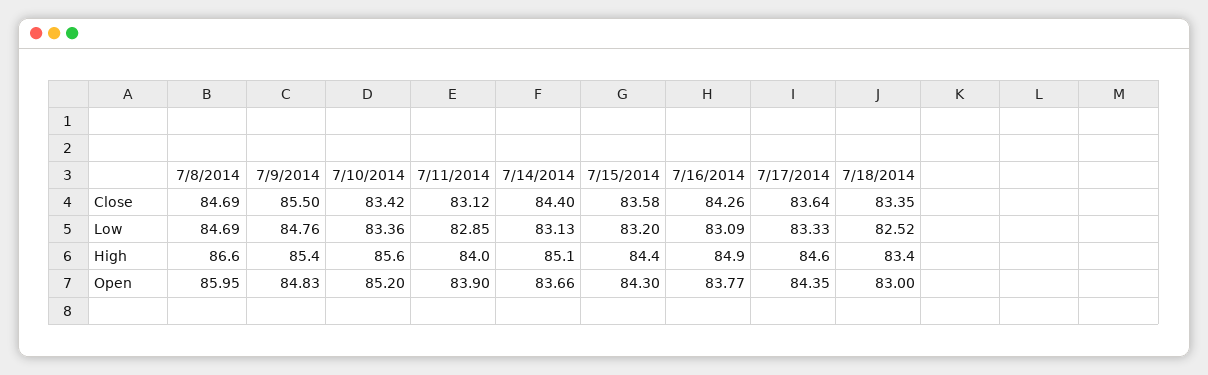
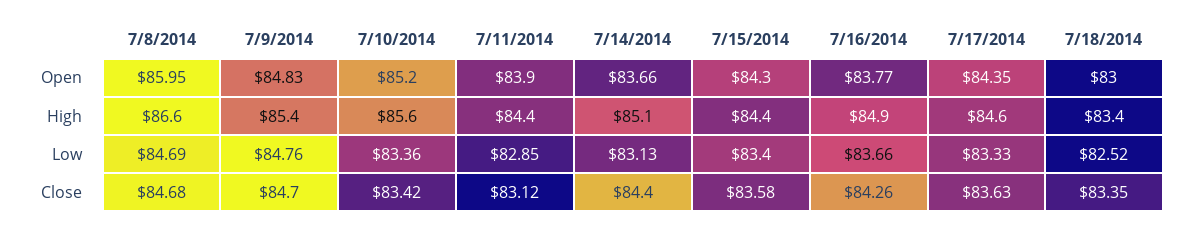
7/8/2014, Close: 84.69 -> 84.68
7/9/2014, Close: 85.5 -> 84.7
7/17/2014, Close: 83.64 -> 83.63
7/15/2014, Low: 83.2 -> 83.4
7/16/2014, Low: 83.09 -> 83.66
7/11/2014, High: 84 -> 84.4

